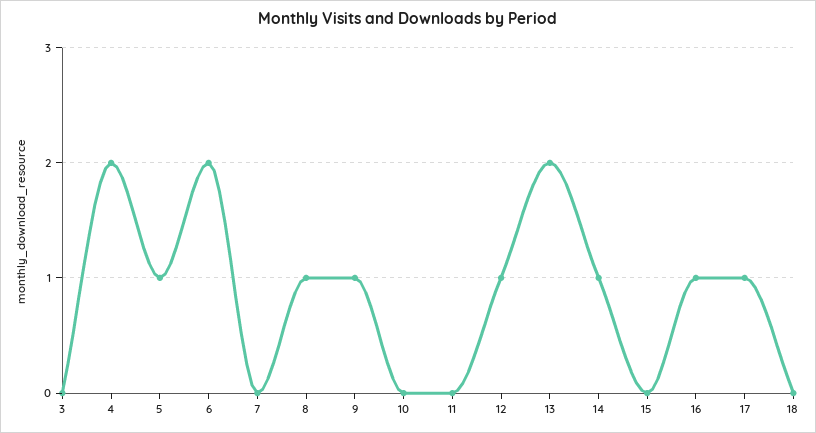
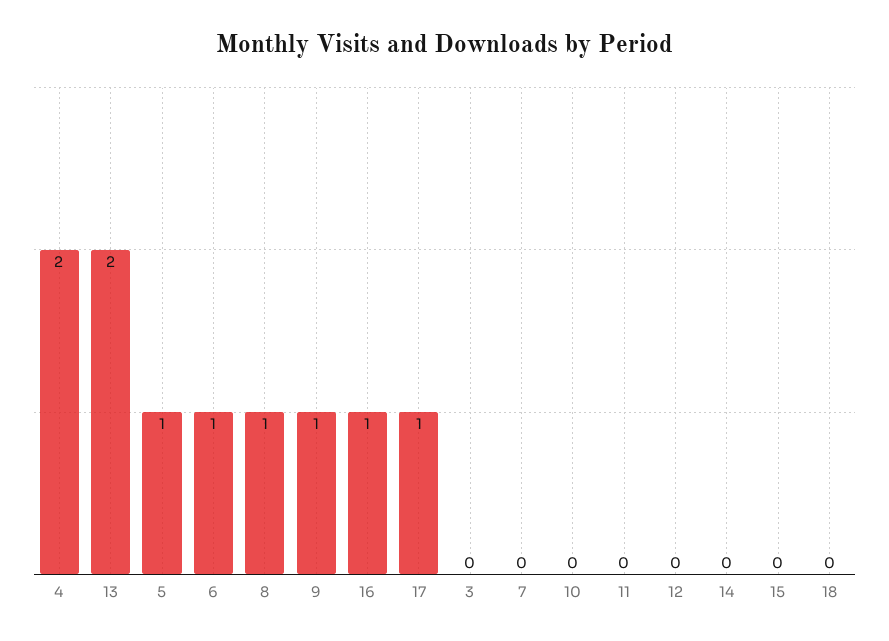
6: 2 -> 1
12: 1 -> 0
14: 1 -> 0

